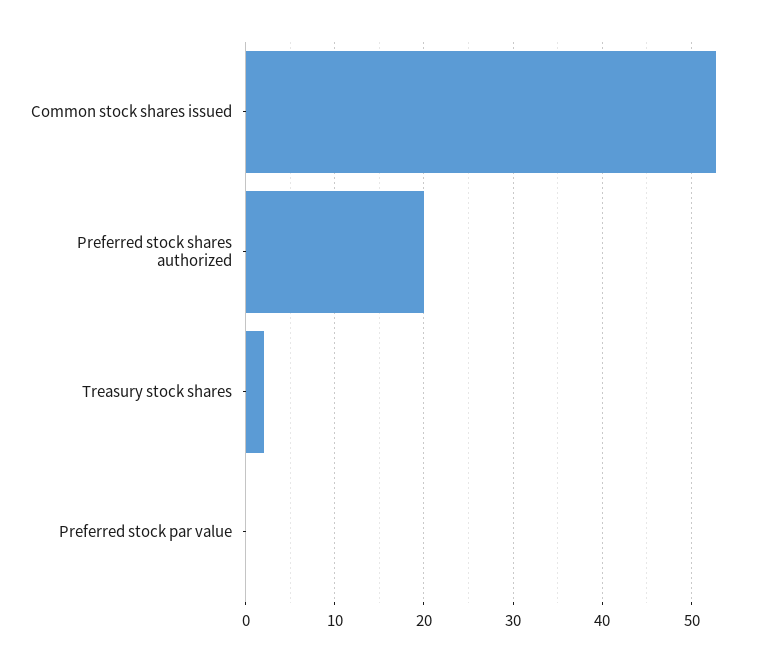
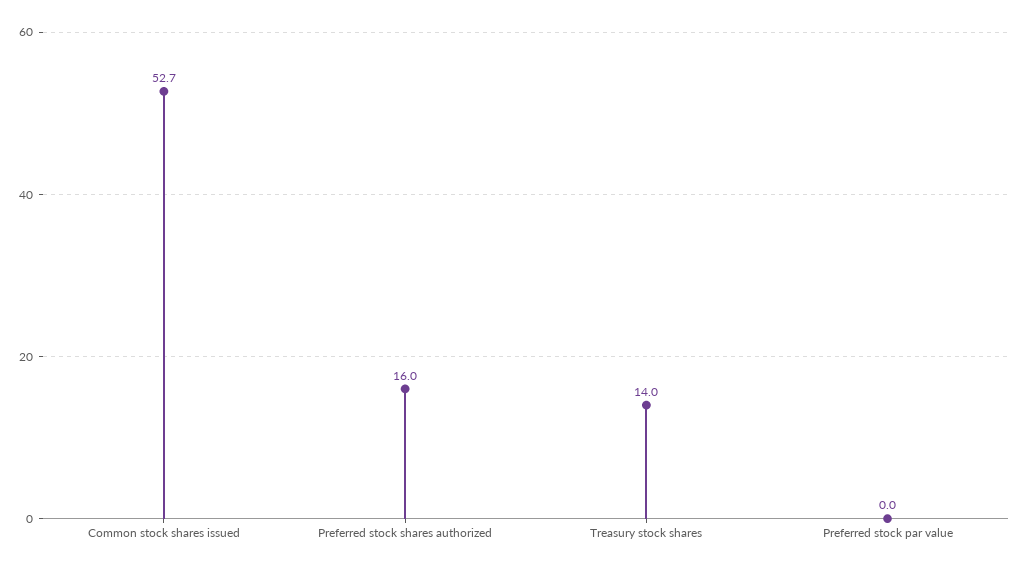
Preferred stock shares authorized: 20 -> 16
Treasury stock shares: 2 -> 14

